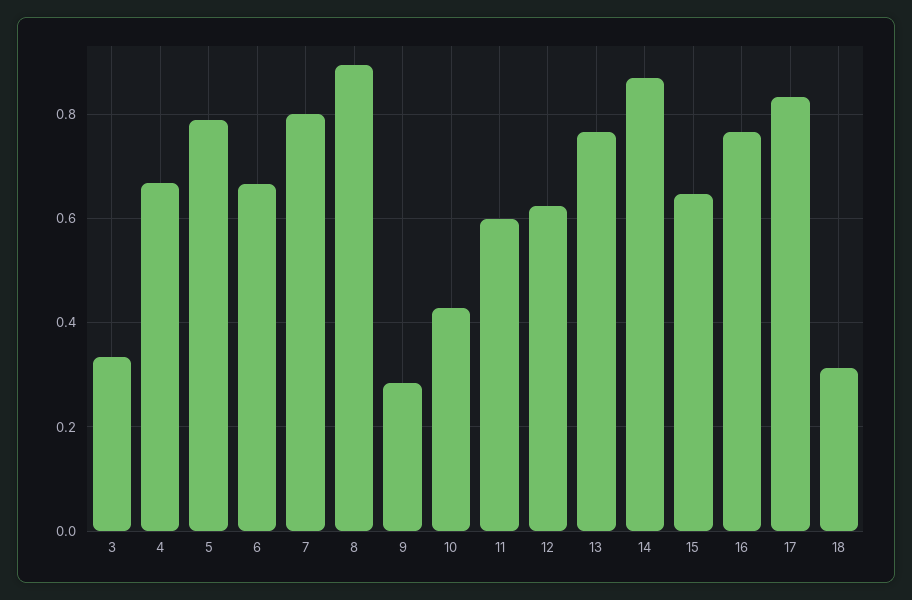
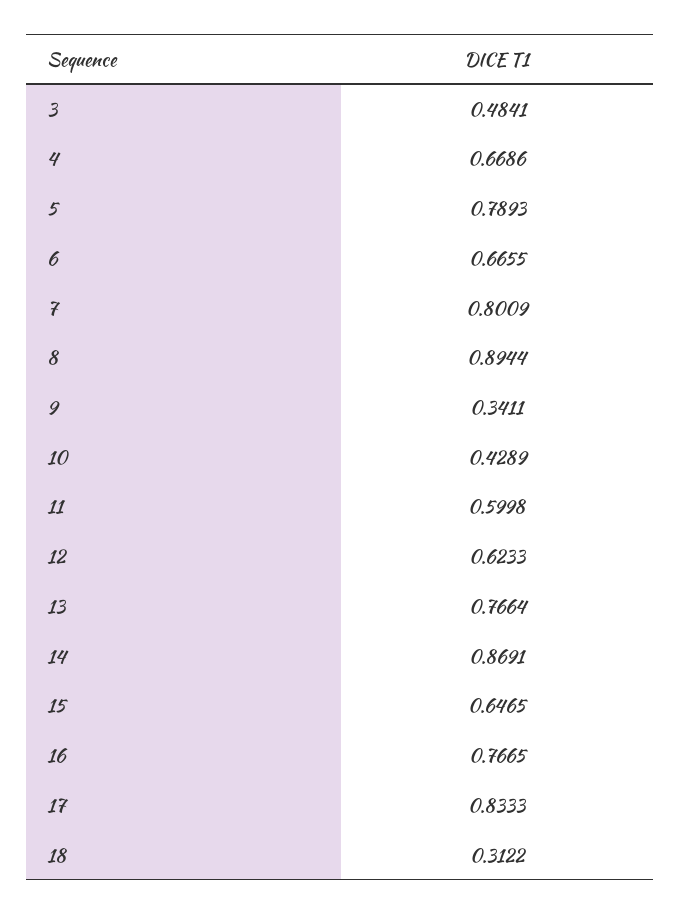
3: 0.34 -> 0.4841
9: 0.28 -> 0.3411

